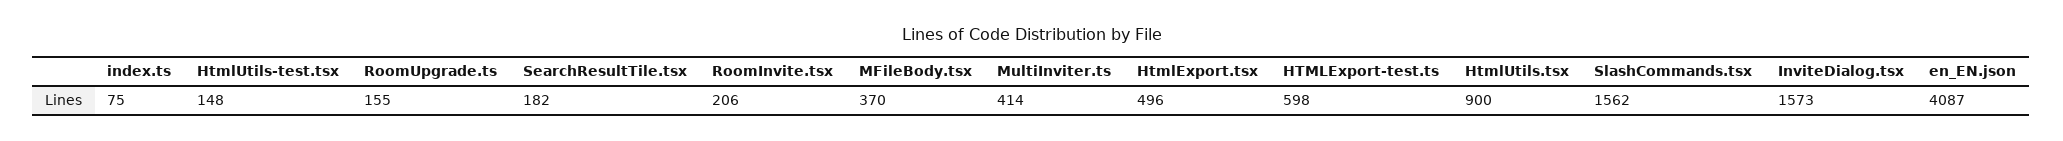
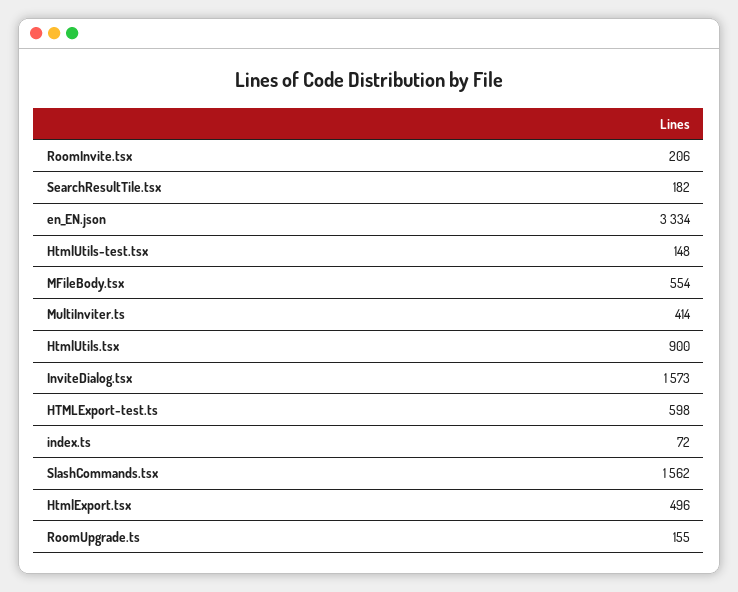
index.ts: 75 -> 72
MFileBody.tsx: 370 -> 554
en_EN.json: 4087 -> 3334

